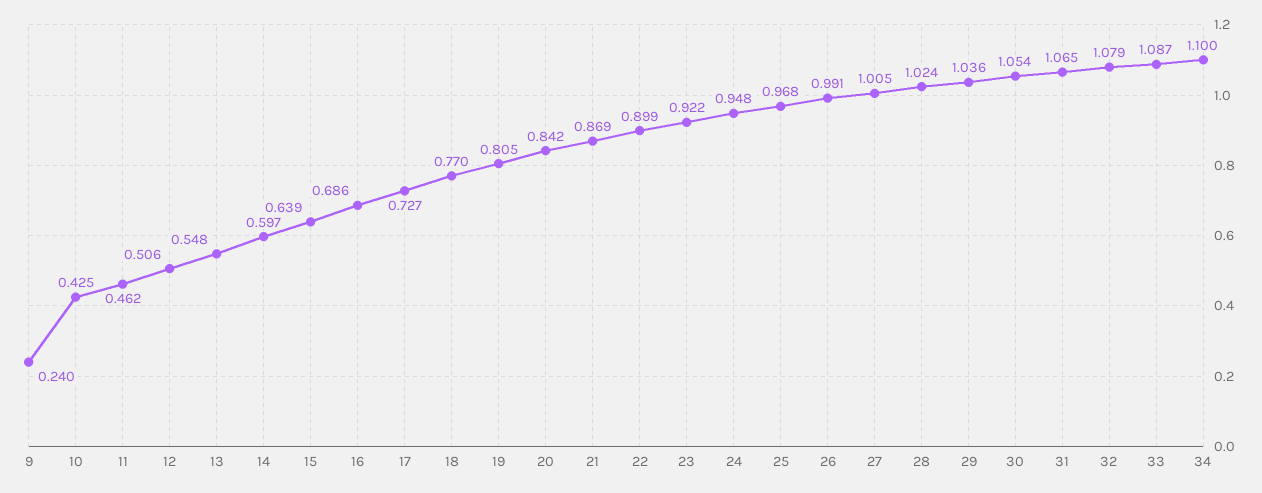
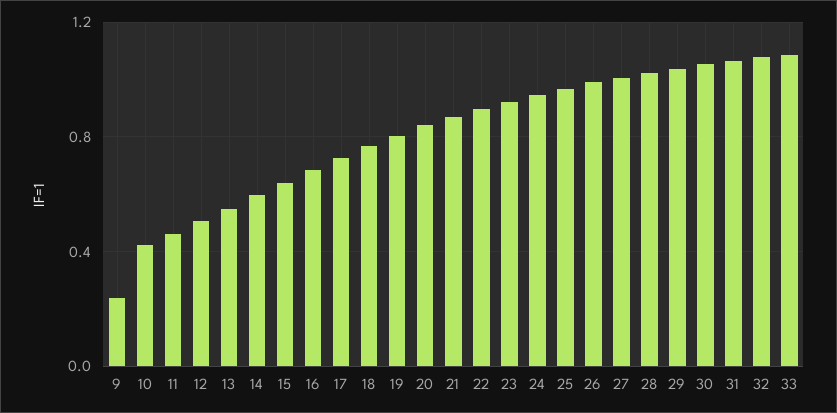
34: 1.1 -> none

